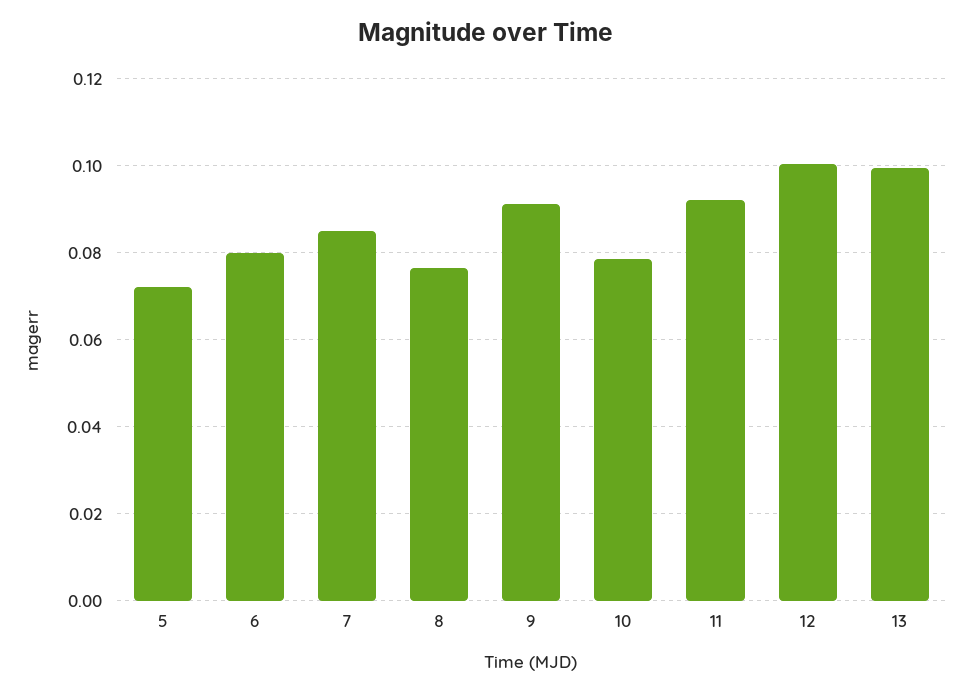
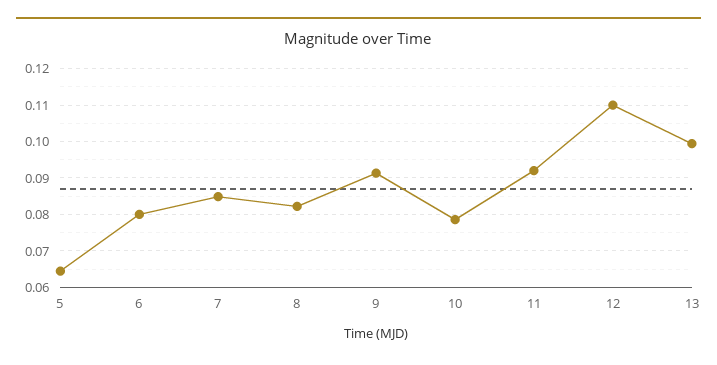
5: 0.072 -> 0.064
8: 0.076 -> 0.082
12: 0.1 -> 0.11

